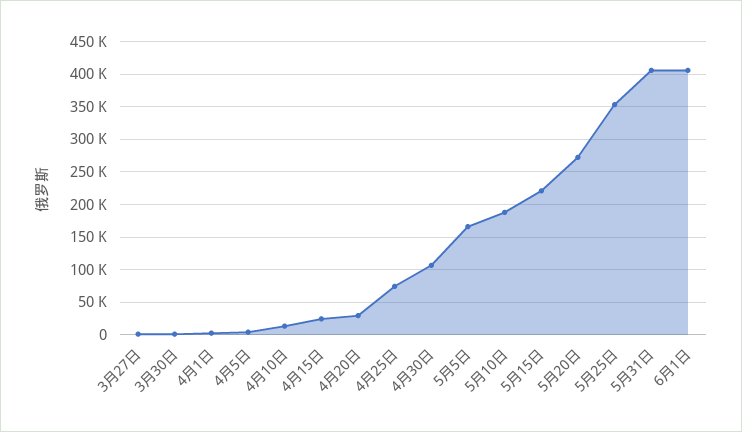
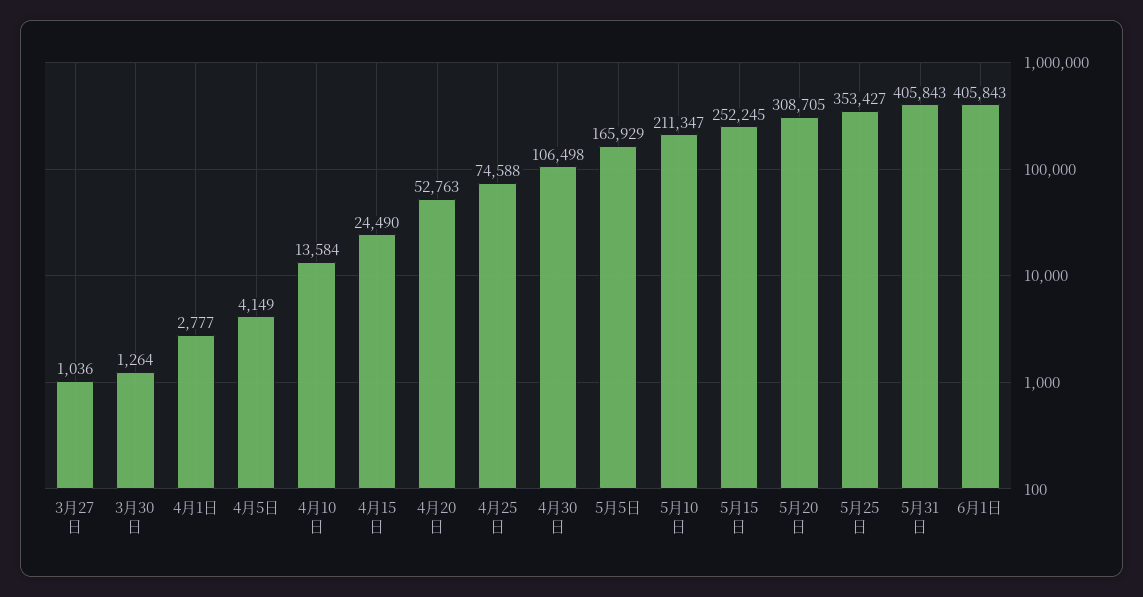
4月20日: 30000 -> 52763
5月10日: 190000 -> 211347
5月15日: 220000 -> 252245
5月20日: 270000 -> 308705

